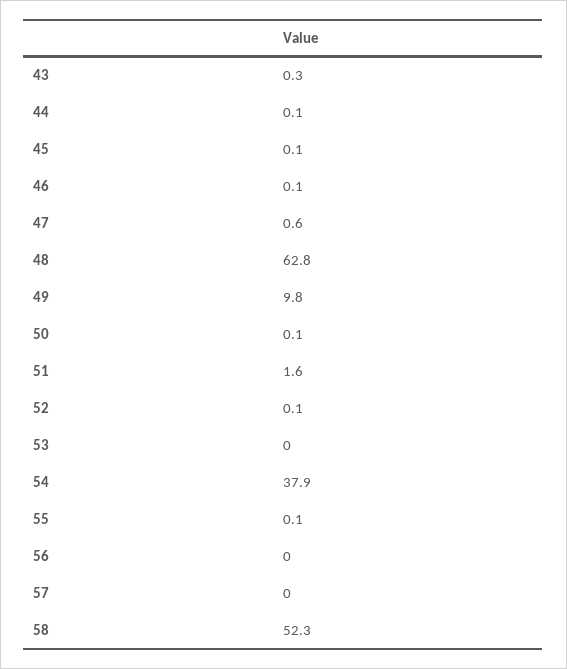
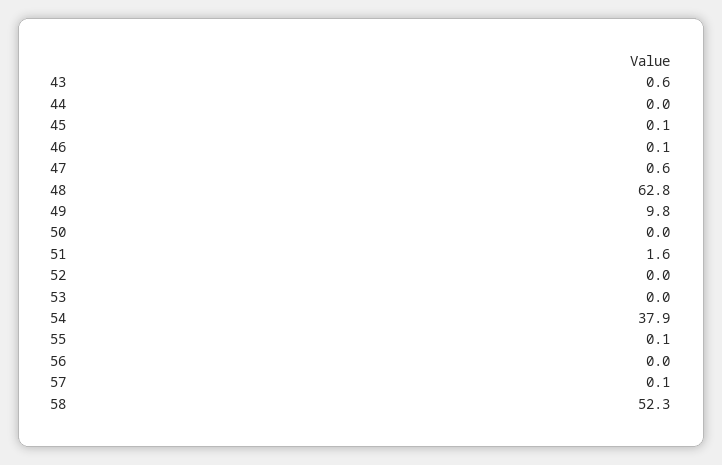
43: 0.3 -> 0.6
44: 0.1 -> 0
50: 0.1 -> 0
52: 0.1 -> 0
57: 0 -> 0.1

